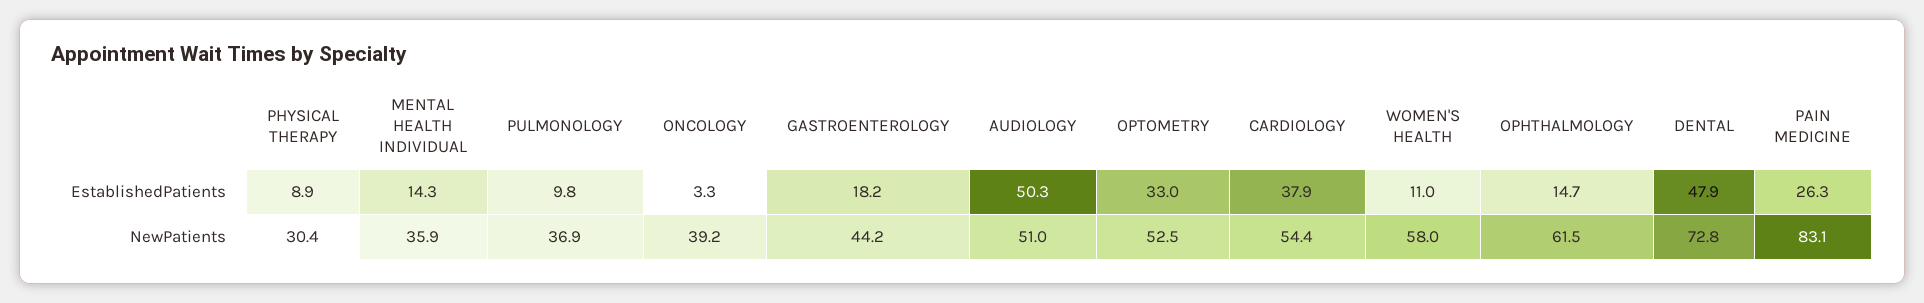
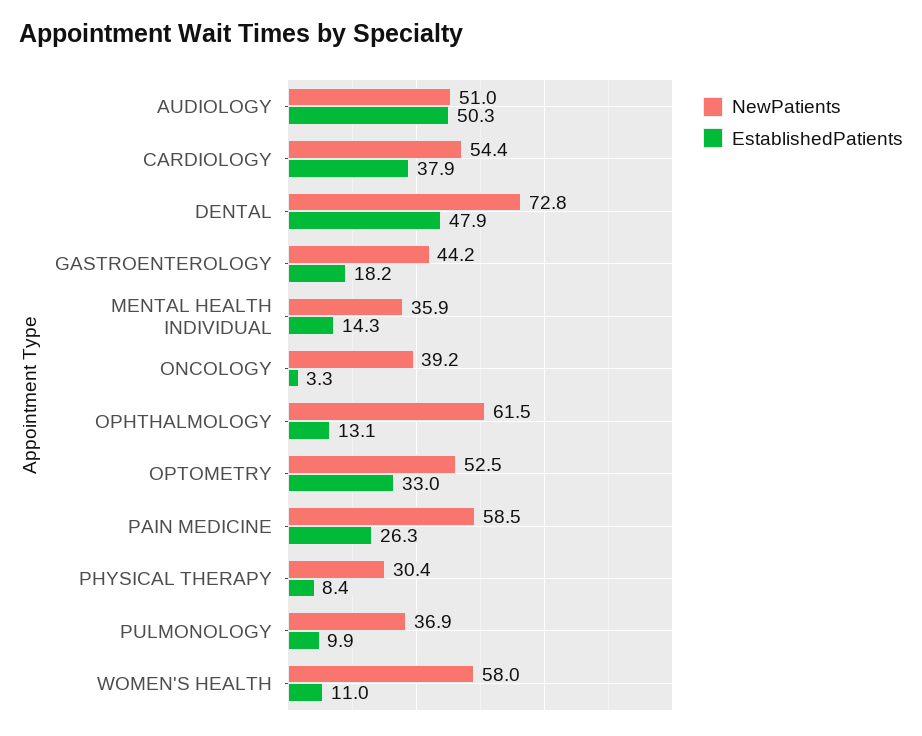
EstablishedPatients, PHYSICAL THERAPY: 8.9 -> 8.4
EstablishedPatients, PULMONOLOGY: 9.8 -> 9.9
EstablishedPatients, OPHTHALMOLOGY: 14.7 -> 13.1
NewPatients, PAIN MEDICINE: 83.1 -> 58.5

